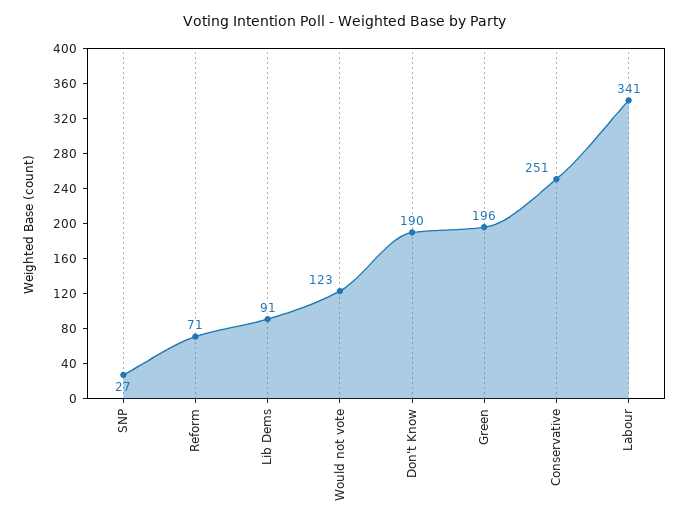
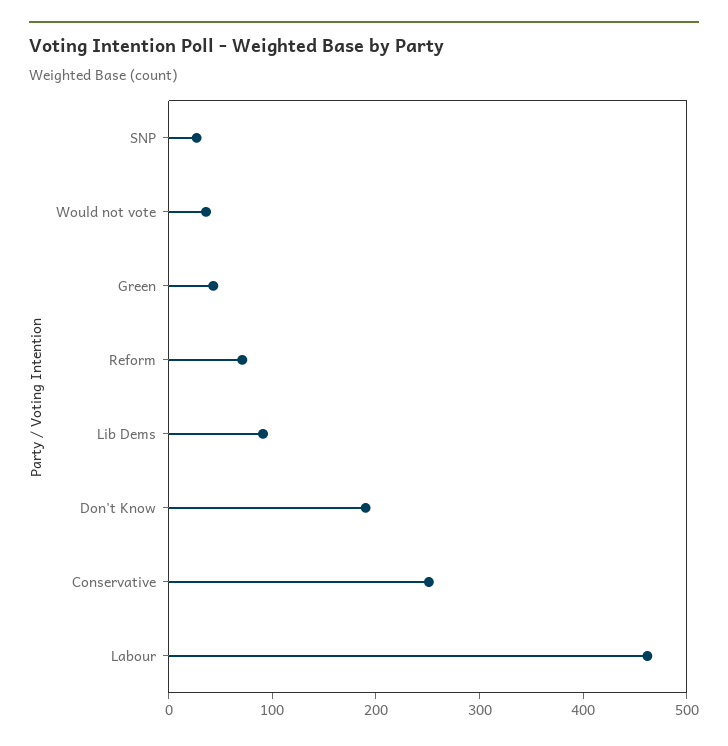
Would not vote: 123 -> 40
Green: 196 -> 40
Labour: 341 -> 460

